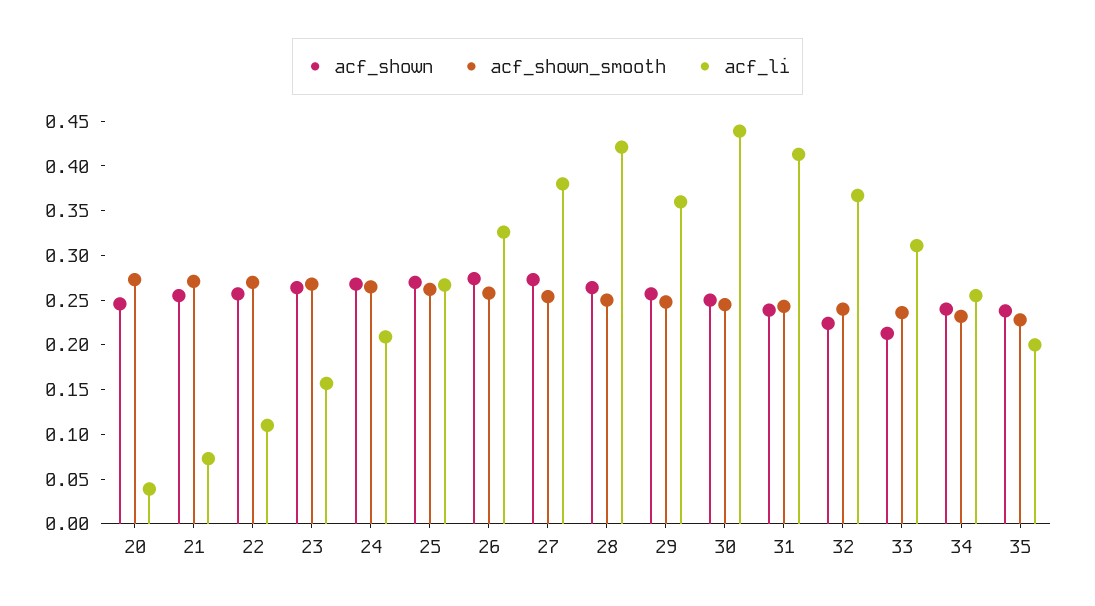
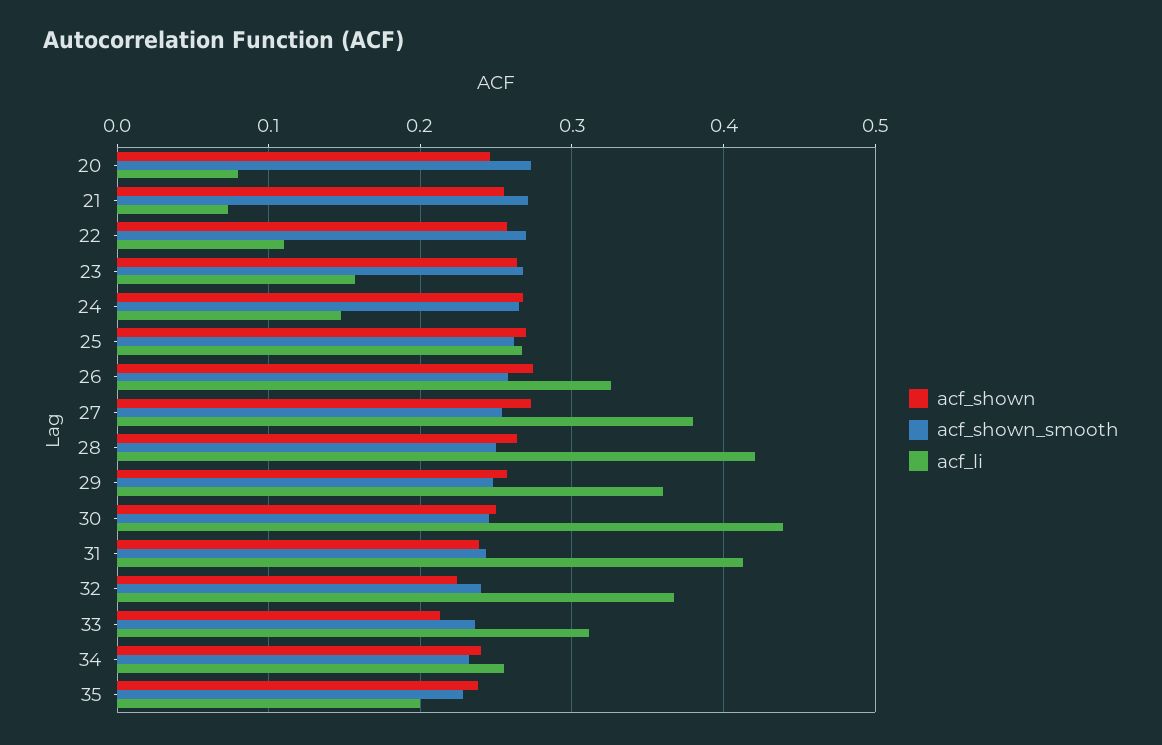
acf_li, 20: 0.04 -> 0.08
acf_li, 24: 0.21 -> 0.15

